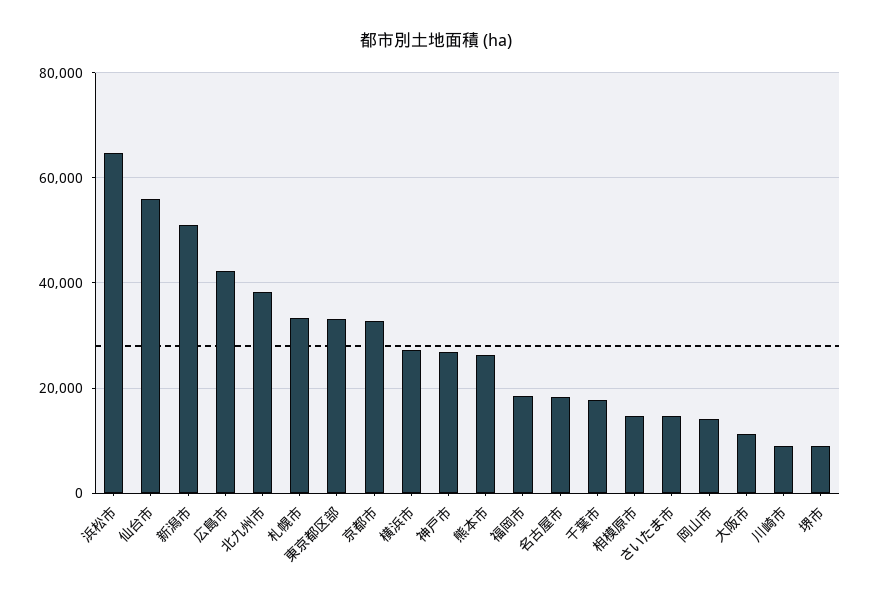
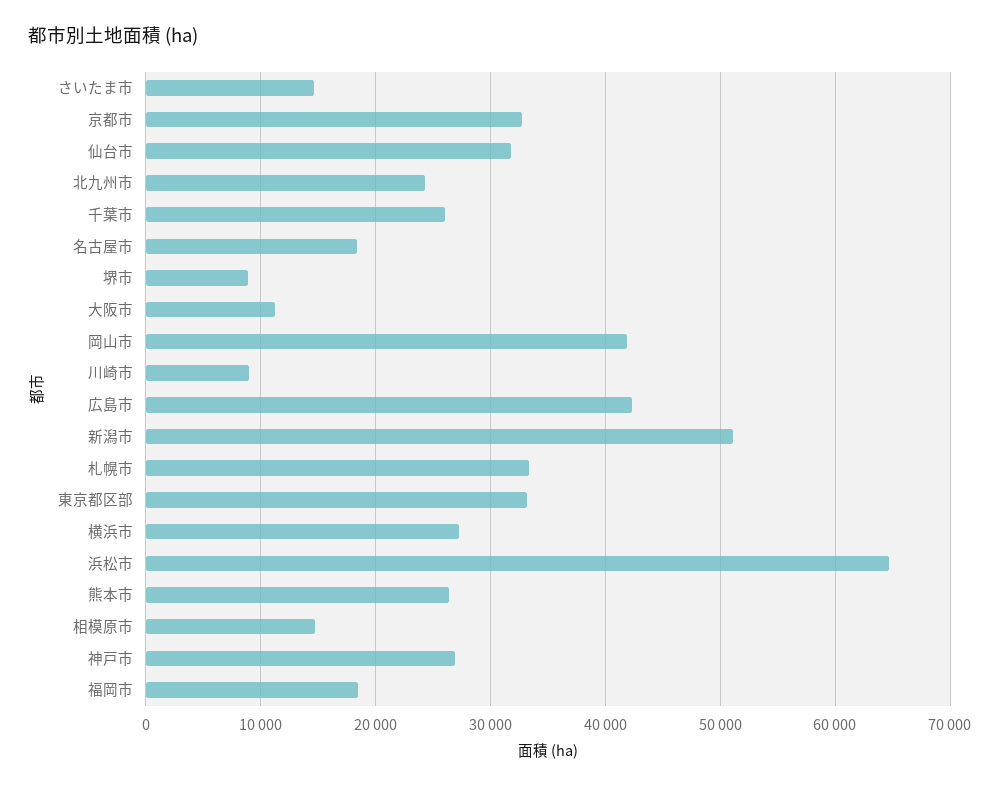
仙台市: 56000 -> 32000
北九州市: 38000 -> 24000
千葉市: 18000 -> 26000
岡山市: 14000 -> 42000

